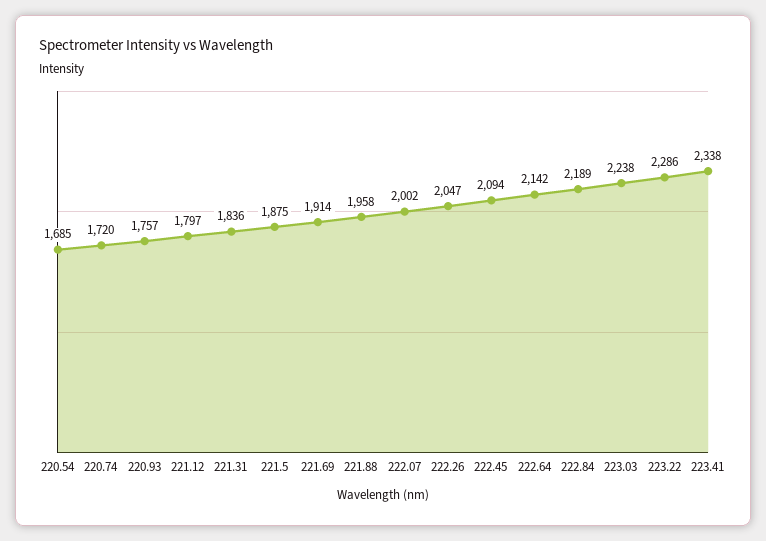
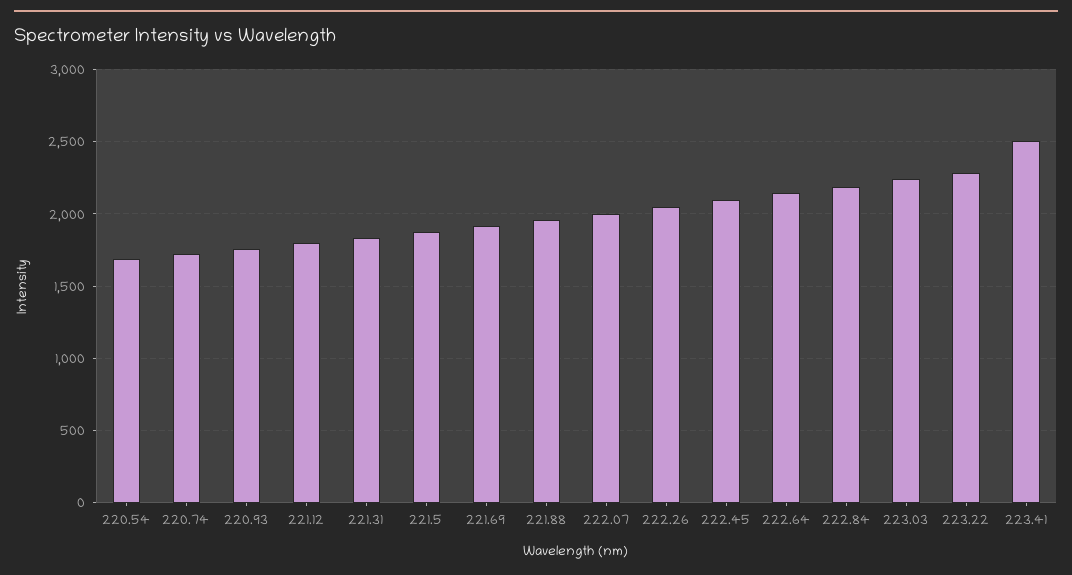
223.41: 2338 -> 2500

